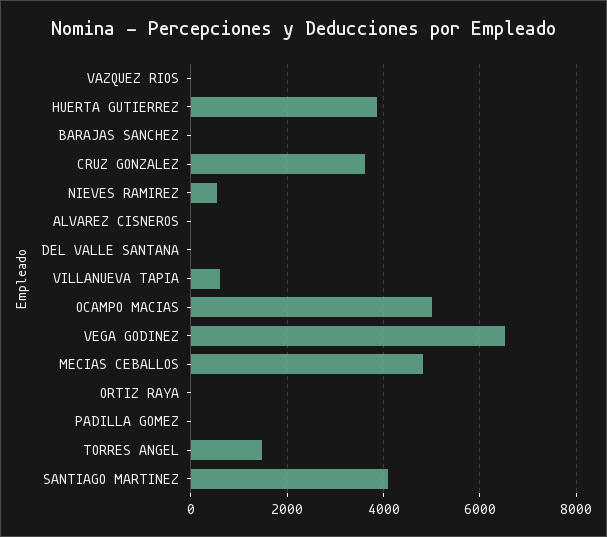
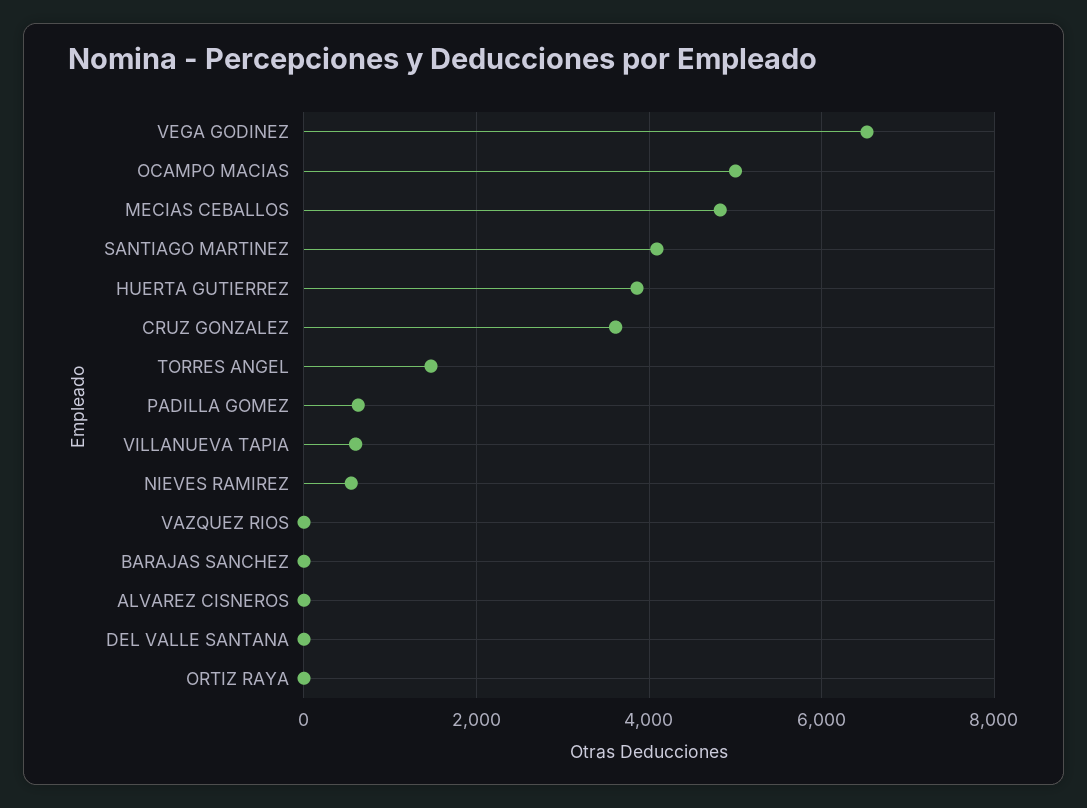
PADILLA GOMEZ: 0 -> 600

